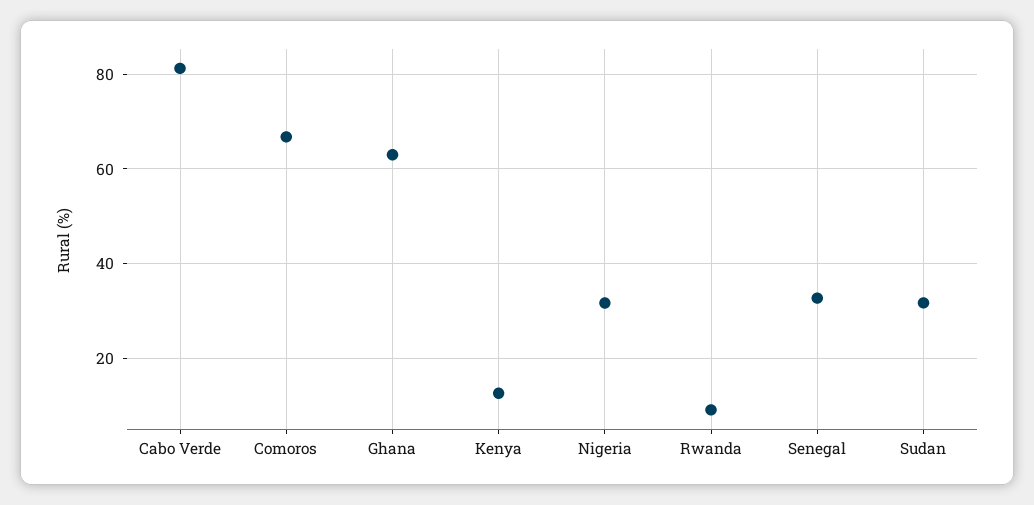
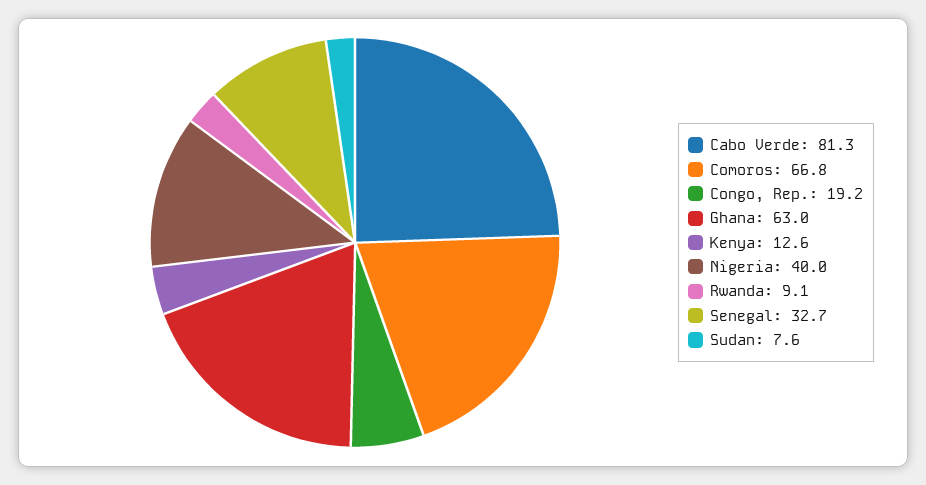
Nigeria: 32 -> 40
Sudan: 32 -> 7.6
Congo, Rep.: none -> 19.2

